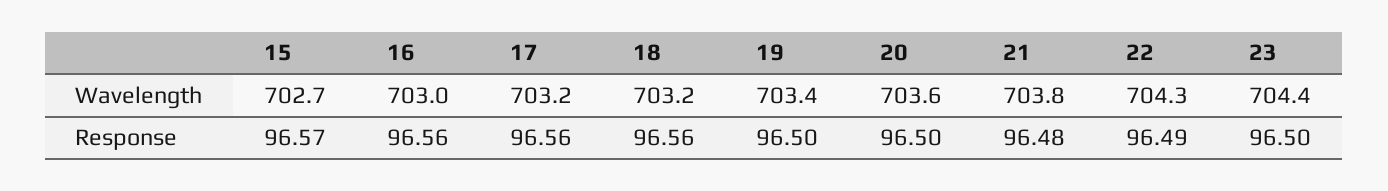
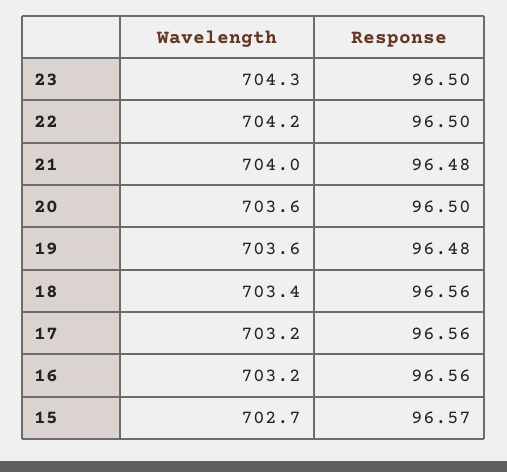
16, Wavelength: 703 -> 703.2
18, Wavelength: 703.2 -> 703.4
19, Wavelength: 703.4 -> 703.6
21, Wavelength: 703.8 -> 704
22, Wavelength: 704.3 -> 704.2
23, Wavelength: 704.4 -> 704.3
19, Response: 96.5 -> 96.48
22, Response: 96.49 -> 96.5

